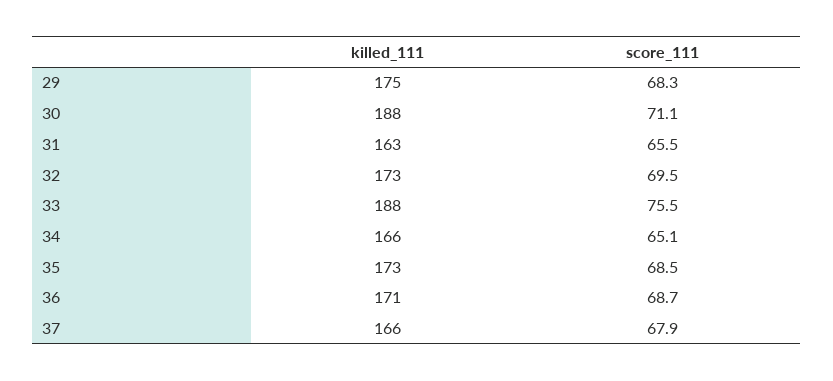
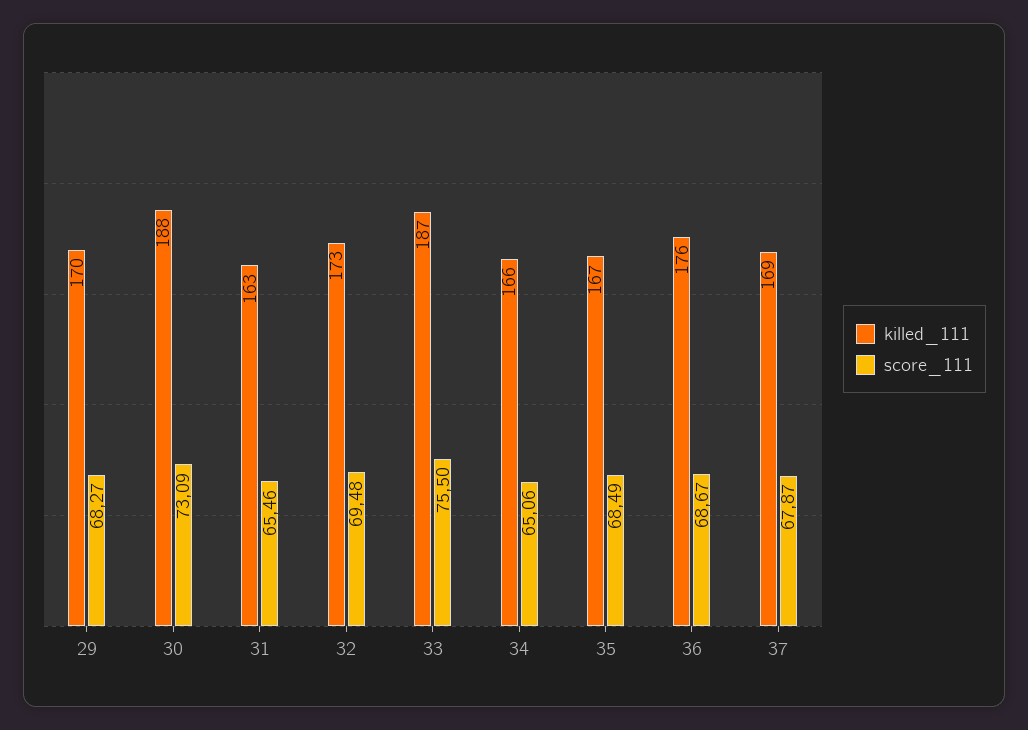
killed_111, 29: 175 -> 170
score_111, 30: 71.1 -> 73.09
killed_111, 33: 188 -> 187
killed_111, 35: 173 -> 167
killed_111, 36: 171 -> 176
killed_111, 37: 166 -> 169

